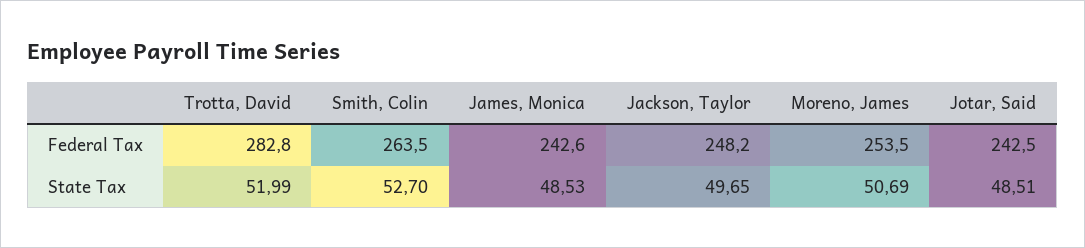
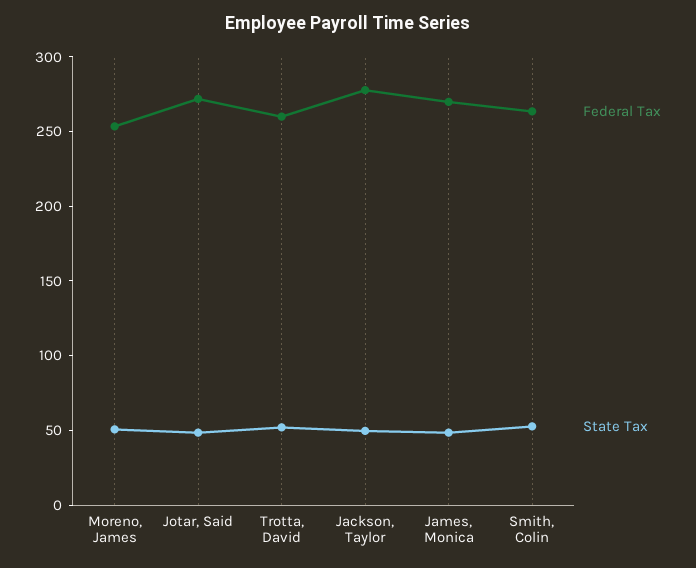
Federal Tax, Trotta, David: 282.8 -> 260
Federal Tax, James, Monica: 242.6 -> 270
Federal Tax, Jackson, Taylor: 248.2 -> 280
Federal Tax, Jotar, Said: 242.5 -> 270

